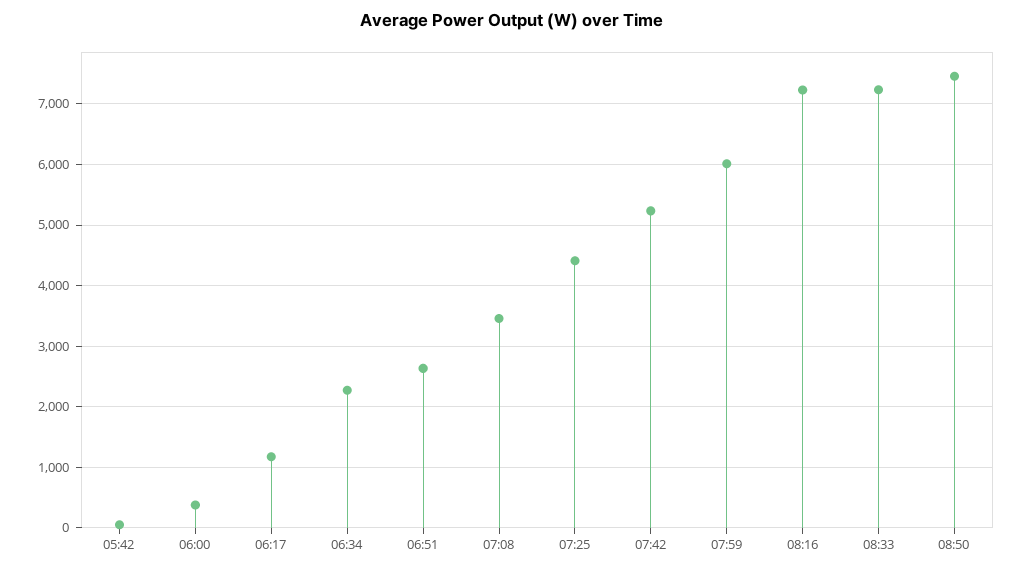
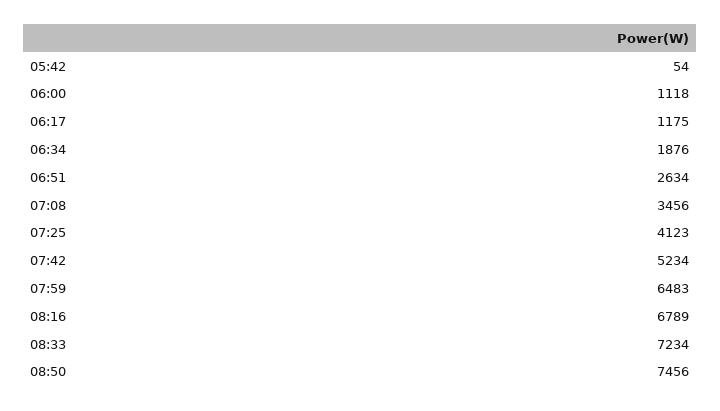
06:00: 400 -> 1118
06:34: 2300 -> 1876
07:25: 4400 -> 4123
07:59: 6000 -> 6483
08:16: 7200 -> 6789

